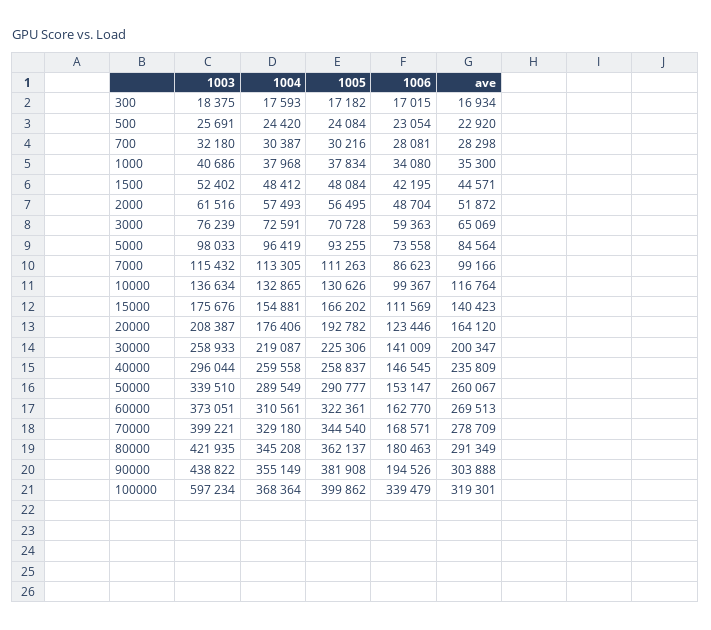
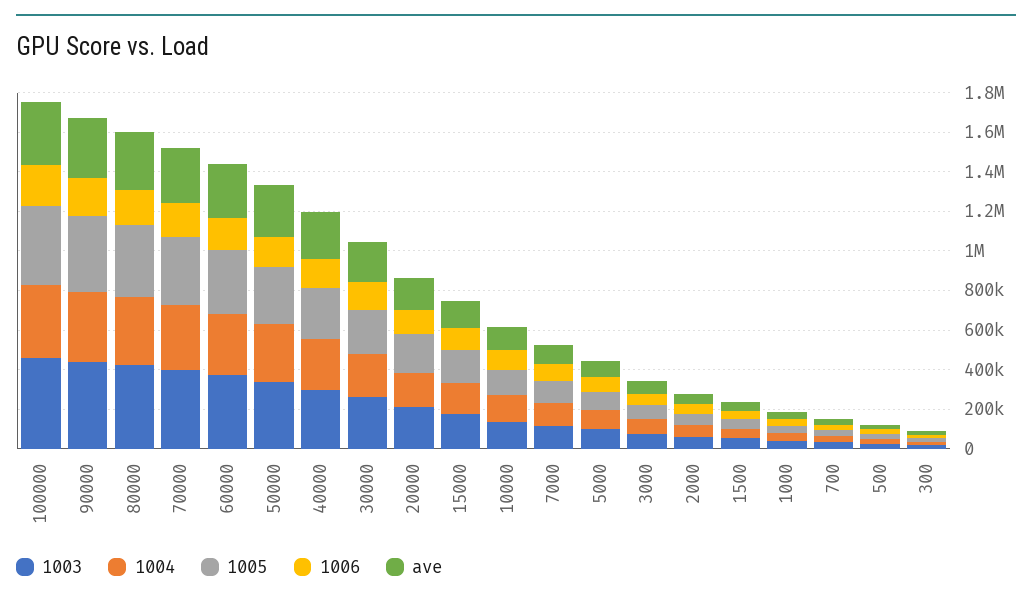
1003, 100000: 597234 -> 450000
1006, 100000: 339479 -> 200000

